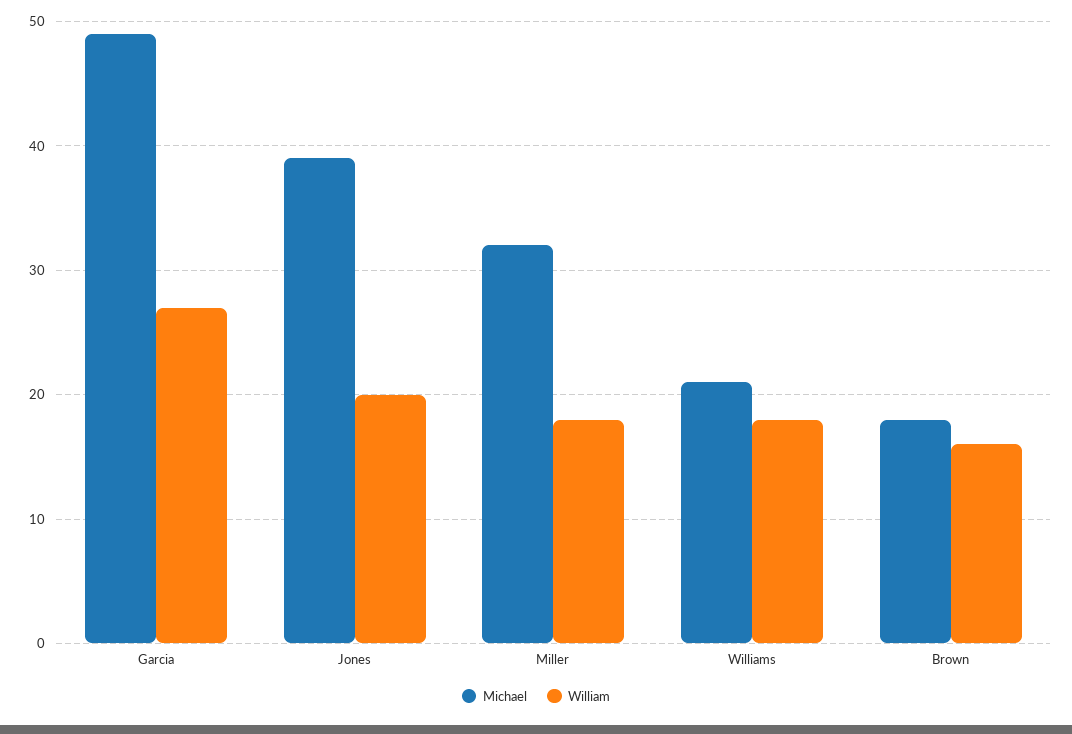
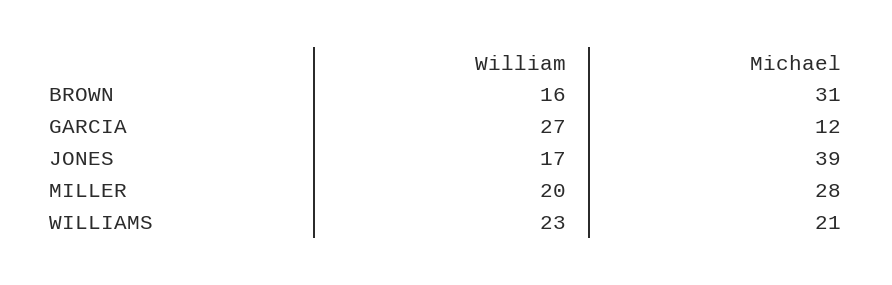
Michael, Garcia: 49 -> 12
William, Jones: 20 -> 17
Michael, Miller: 32 -> 28
William, Miller: 18 -> 20
William, Williams: 18 -> 23
Michael, Brown: 18 -> 31

